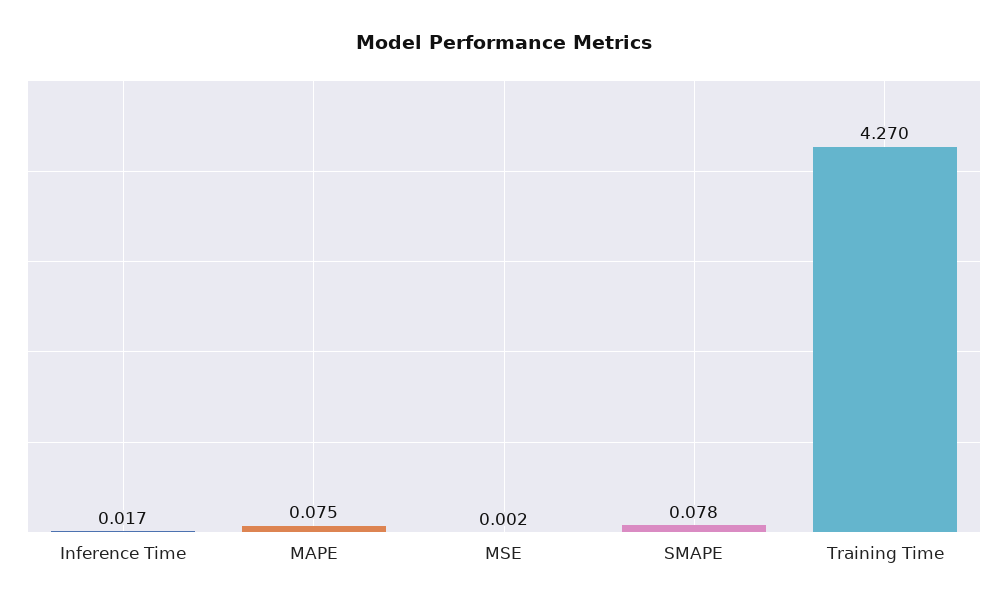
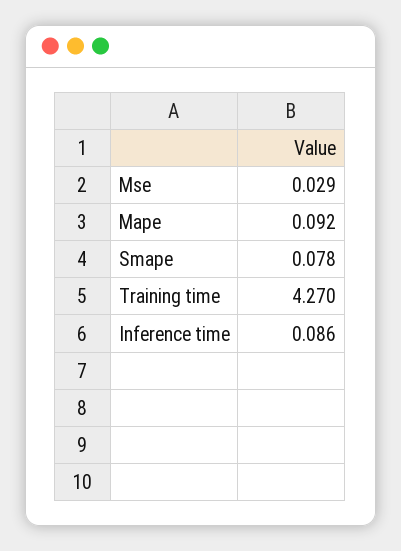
Inference Time: 0.017 -> 0.086
MAPE: 0.075 -> 0.092
MSE: 0.002 -> 0.029

